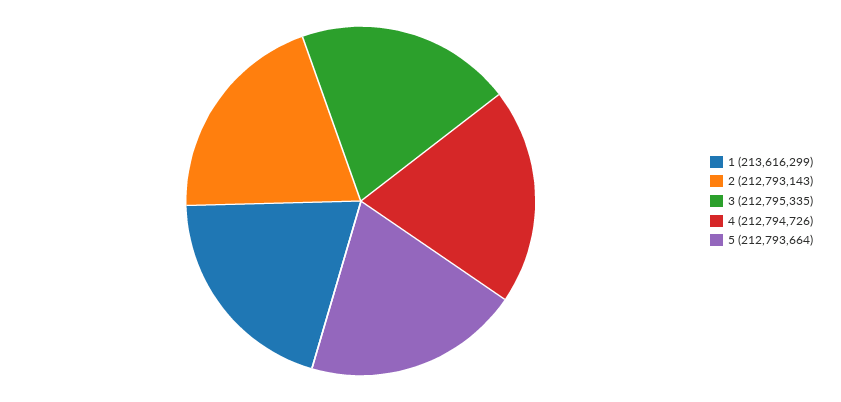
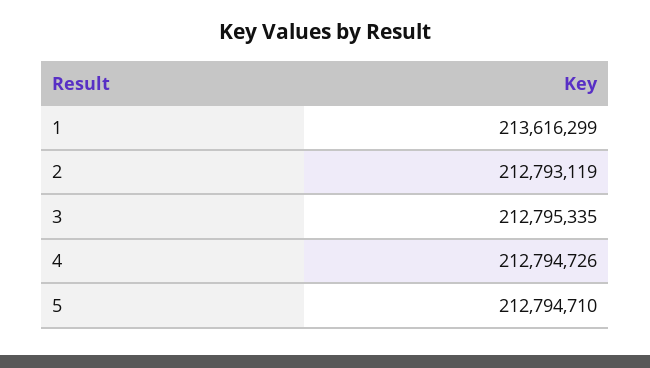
2: 212793143 -> 212793119
5: 212793664 -> 212794710

